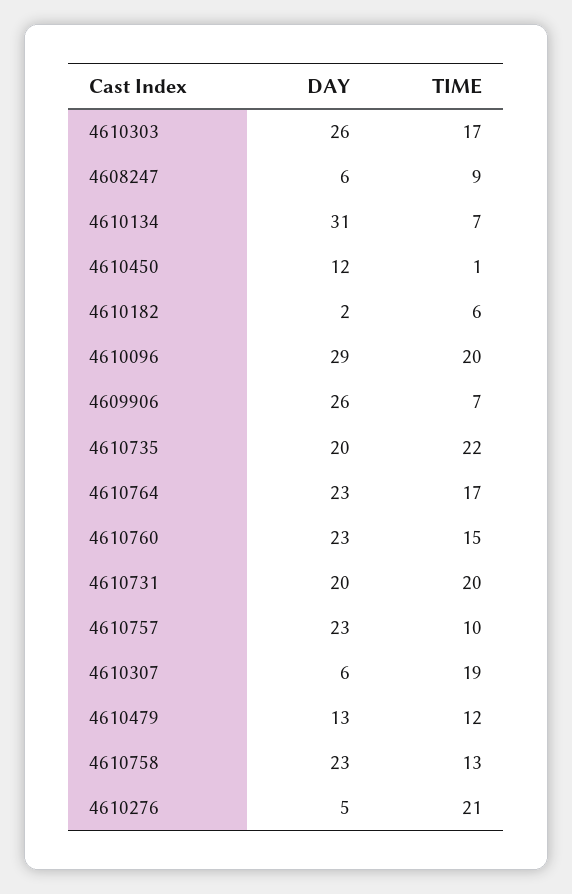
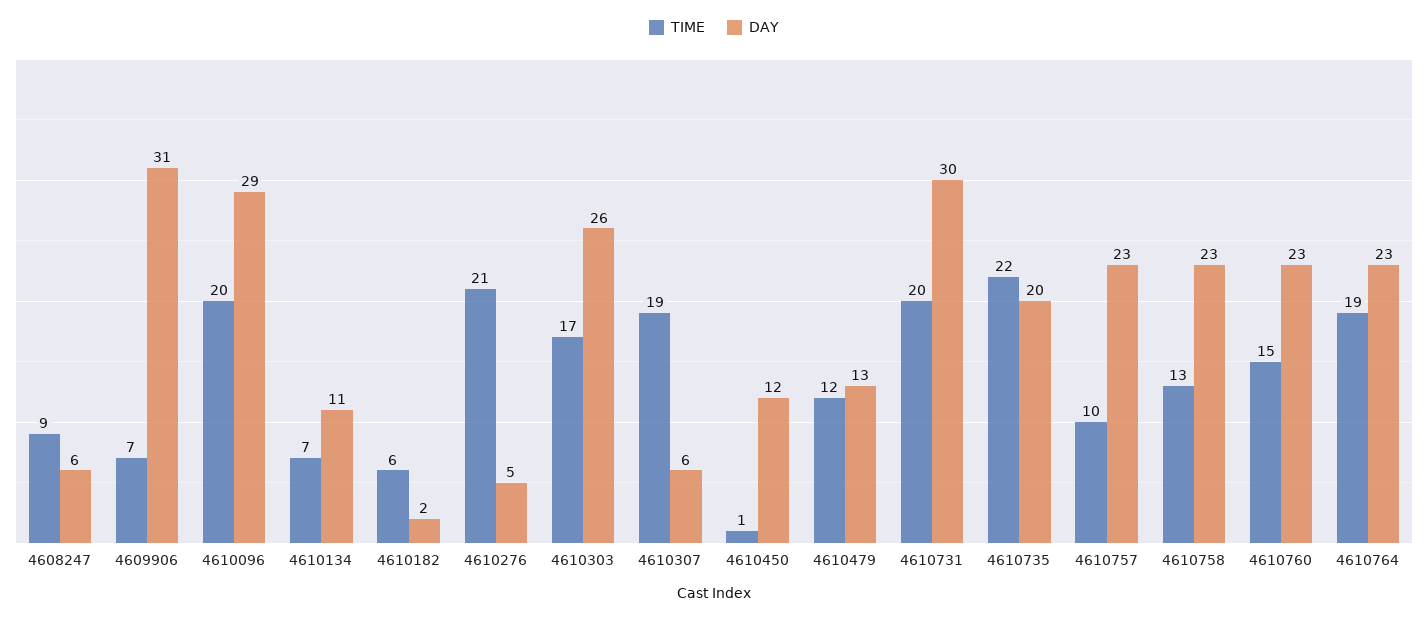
DAY, 4610134: 31 -> 11
DAY, 4609906: 26 -> 31
TIME, 4610764: 17 -> 19
DAY, 4610731: 20 -> 30

